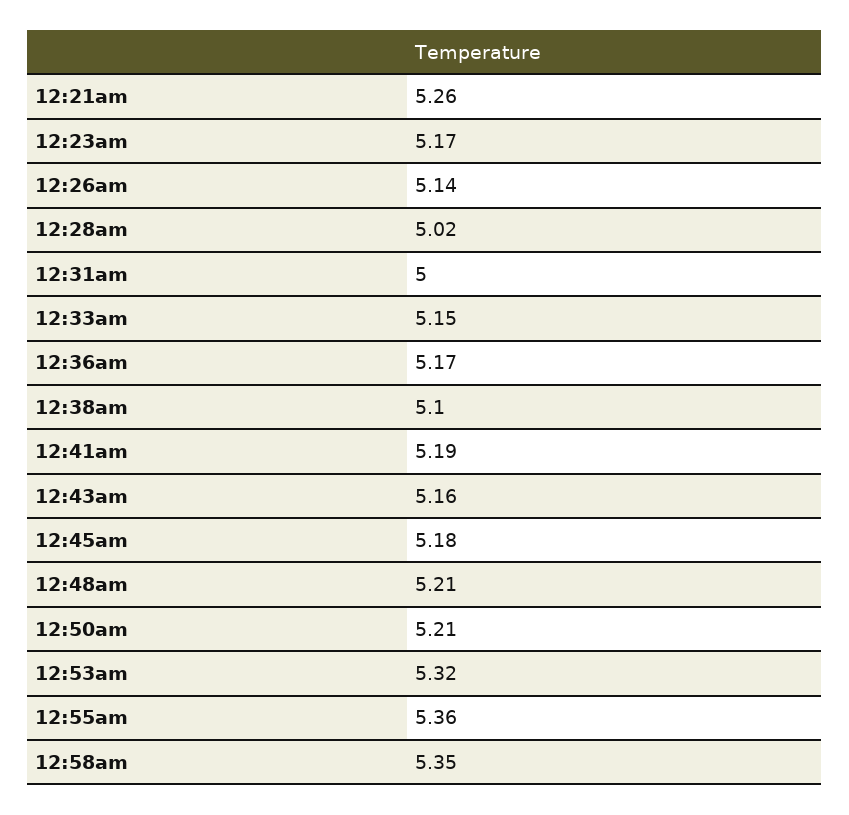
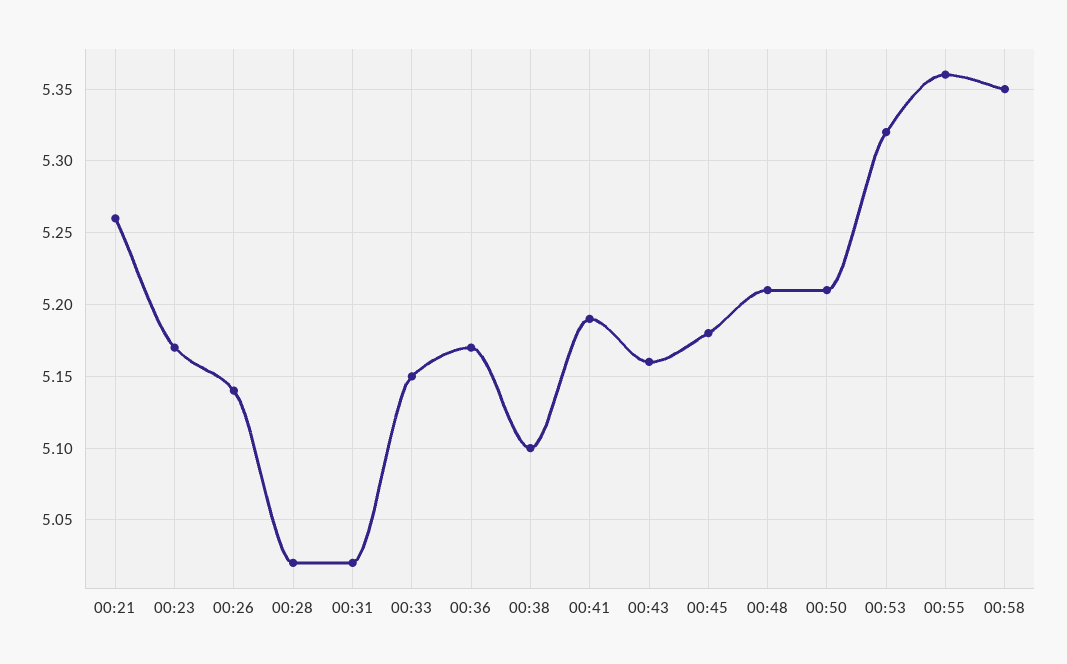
12:31am: 5 -> 5.02

